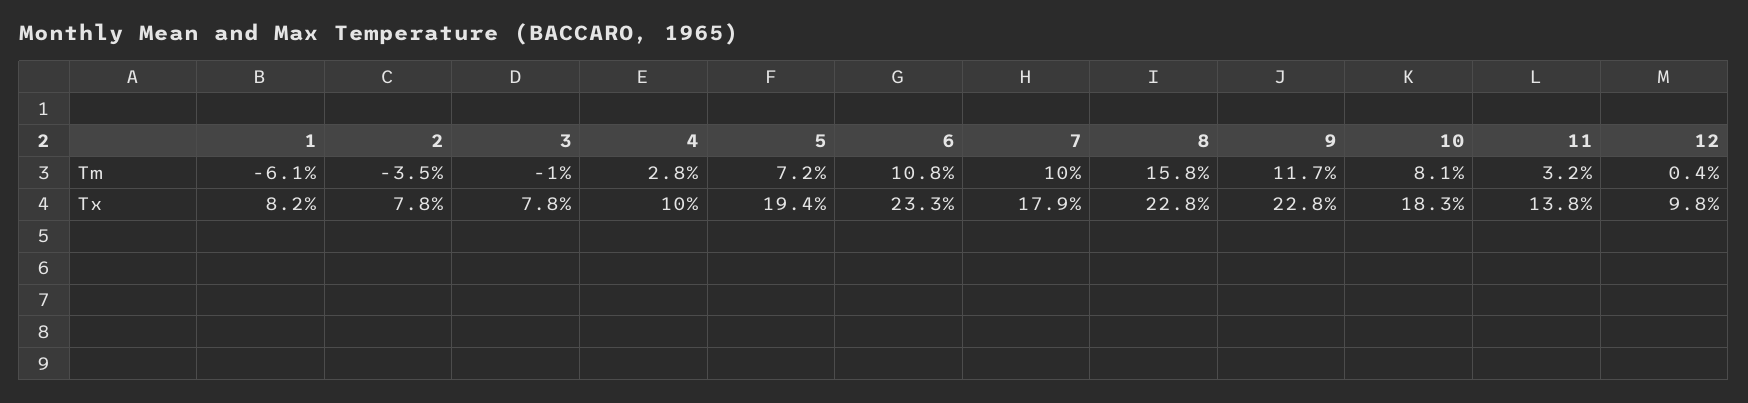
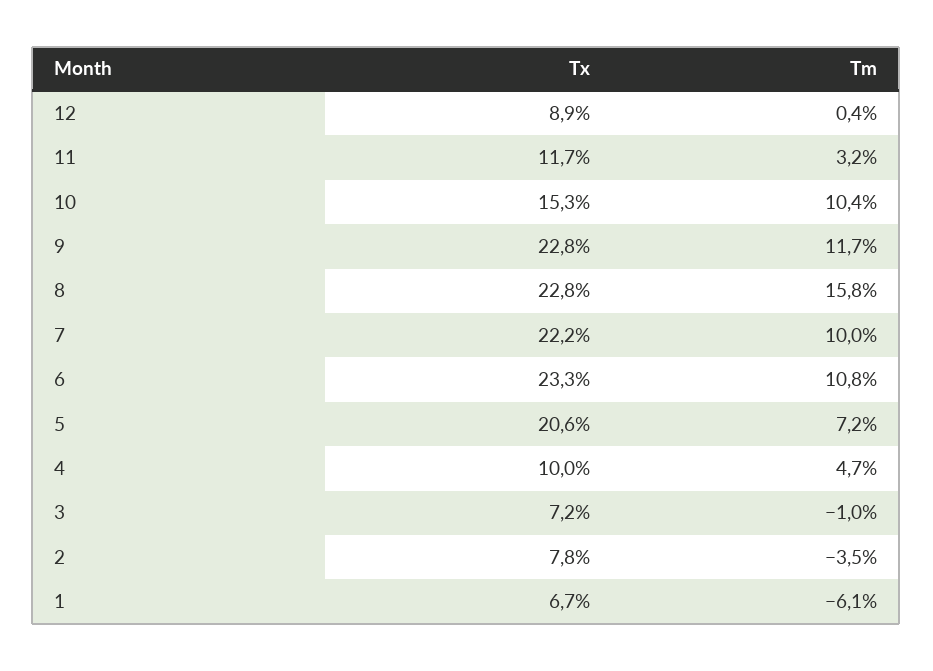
4, Tm: 2.8 -> 4.7
10, Tm: 8.1 -> 10.4
1, Tx: 8.2 -> 6.7
3, Tx: 7.8 -> 7.2
5, Tx: 19.4 -> 20.6
7, Tx: 17.9 -> 22.2
10, Tx: 18.3 -> 15.3
11, Tx: 13.8 -> 11.7
12, Tx: 9.8 -> 8.9

